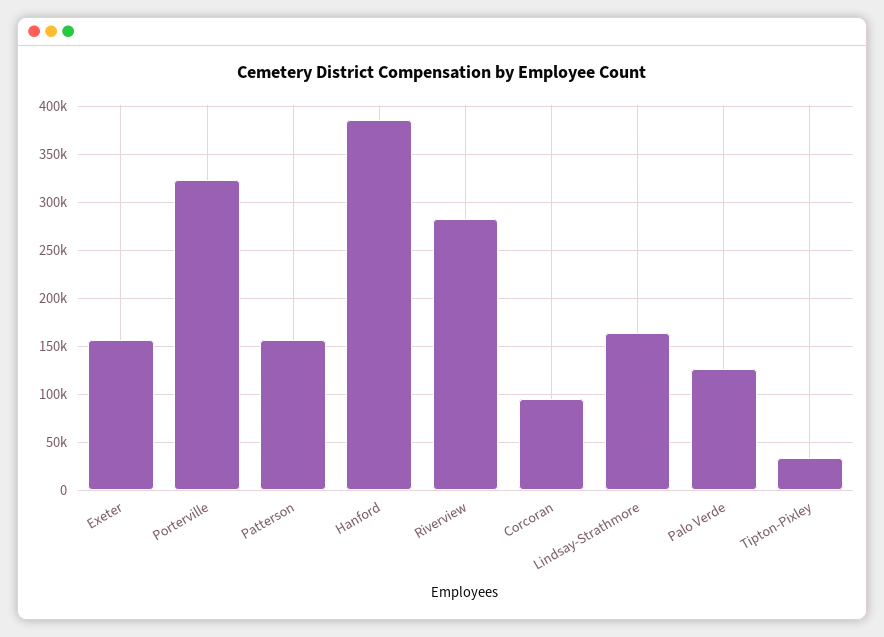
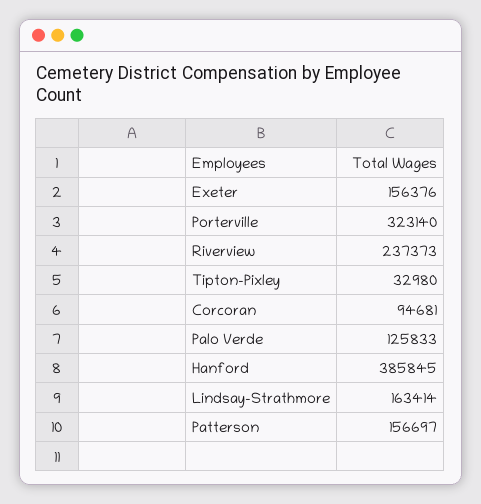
Riverview: 280000 -> 237373

